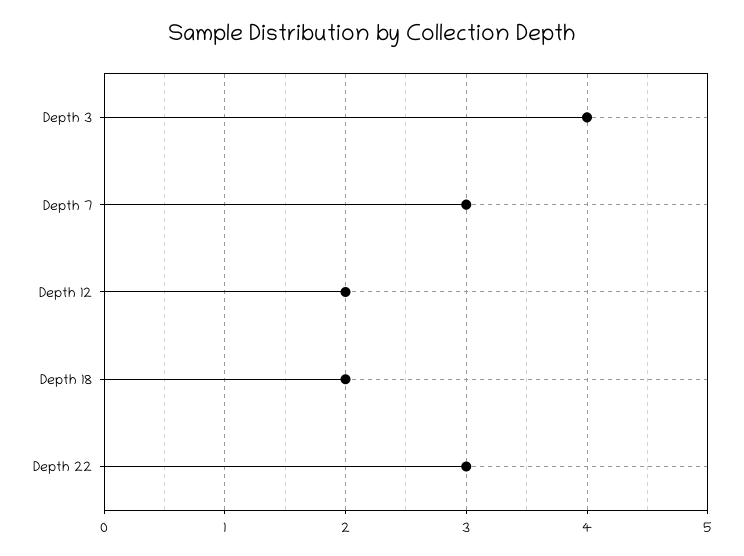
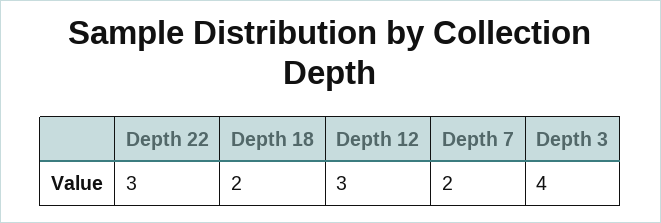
Depth 7: 3 -> 2
Depth 12: 2 -> 3

